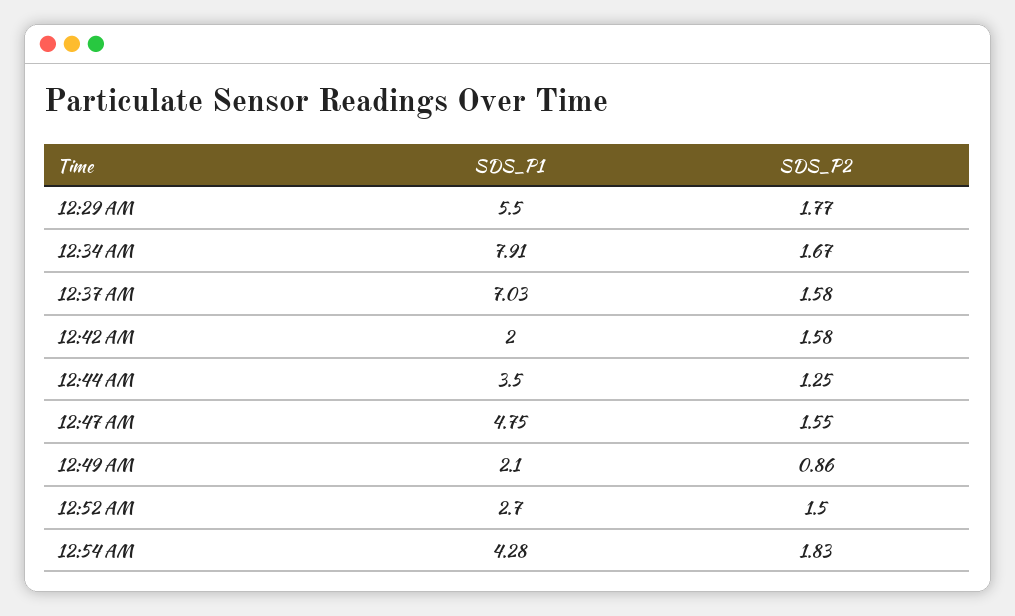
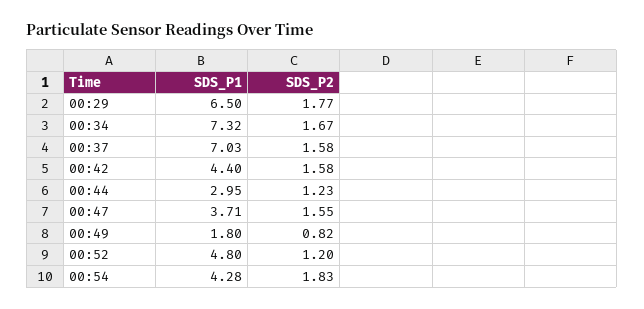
SDS_P1, 12:29 AM: 5.5 -> 6.5
SDS_P1, 12:34 AM: 7.91 -> 7.32
SDS_P1, 12:42 AM: 2 -> 4.4
SDS_P1, 12:44 AM: 3.5 -> 2.95
SDS_P2, 12:44 AM: 1.25 -> 1.23
SDS_P1, 12:47 AM: 4.75 -> 3.71
SDS_P1, 12:49 AM: 2.1 -> 1.8
SDS_P2, 12:49 AM: 0.86 -> 0.82
SDS_P1, 12:52 AM: 2.7 -> 4.8
SDS_P2, 12:52 AM: 1.5 -> 1.2

